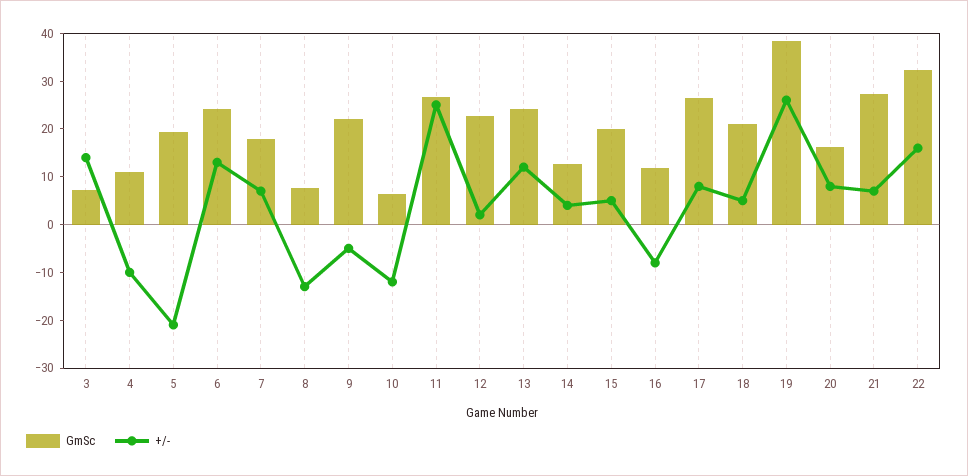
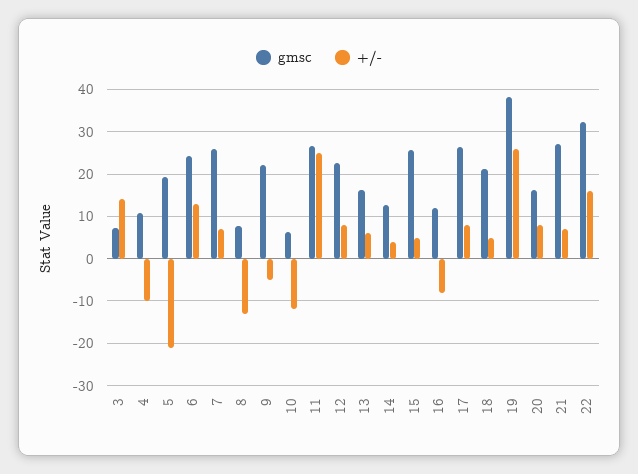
GmSc, 7: 18 -> 26
+/-, 12: 2 -> 8
GmSc, 13: 24 -> 16
+/-, 13: 12 -> 6
GmSc, 15: 20 -> 26

